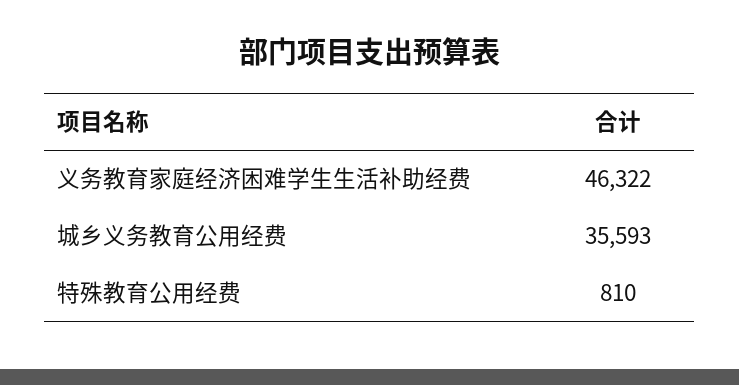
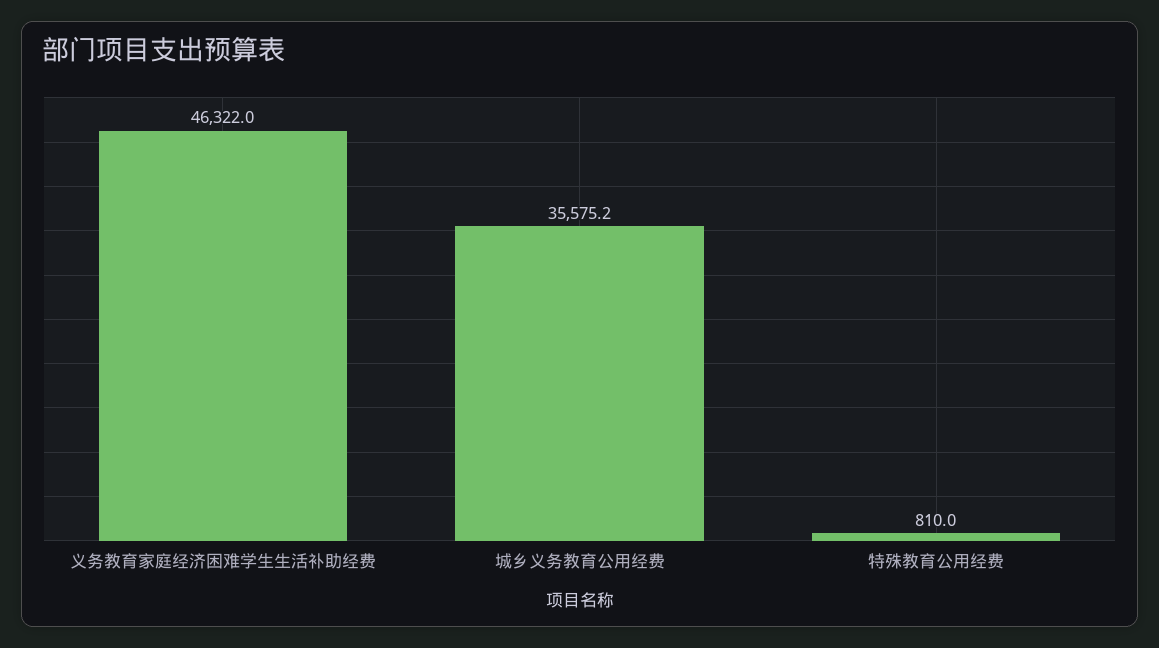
城乡义务教育公用经费: 35593 -> 35575.2

